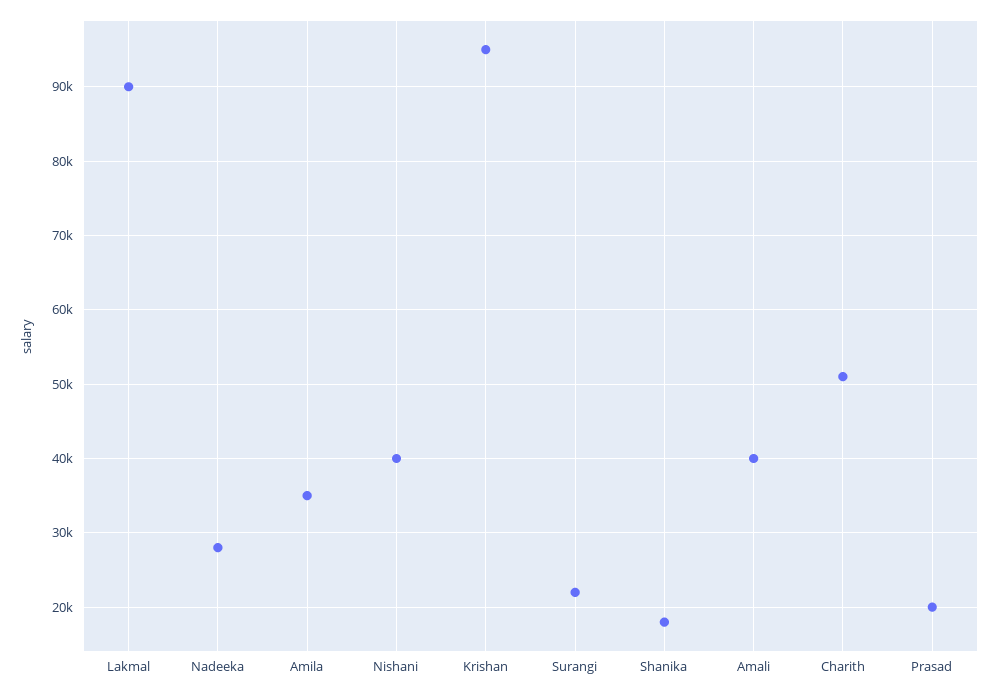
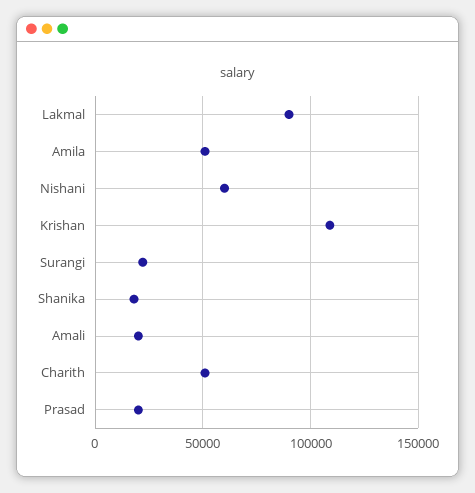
Nadeeka: 28000 -> none
Amila: 35000 -> 50000
Nishani: 40000 -> 60000
Krishan: 95000 -> 110000
Amali: 40000 -> 20000

